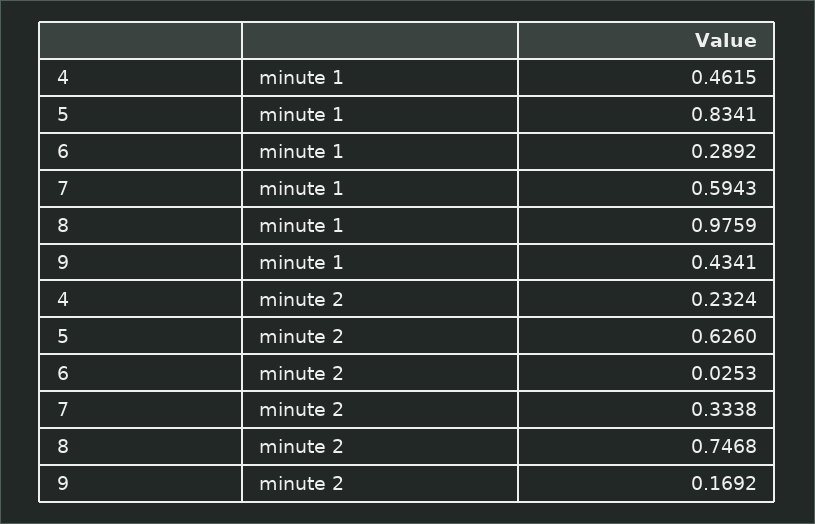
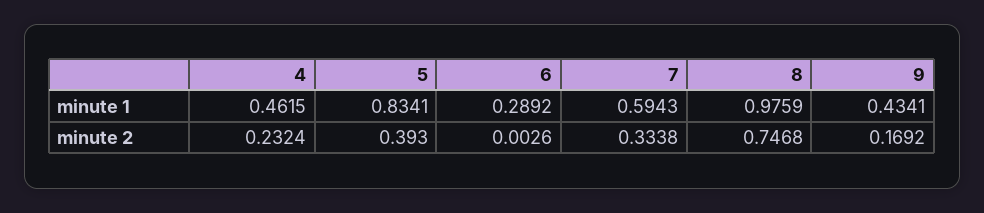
5, minute 2: 0.626 -> 0.393
6, minute 2: 0.0253 -> 0.0026

